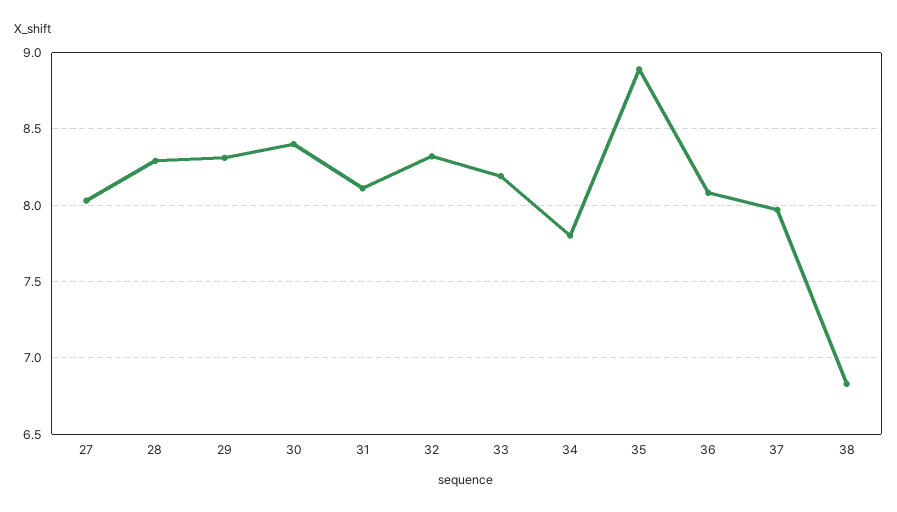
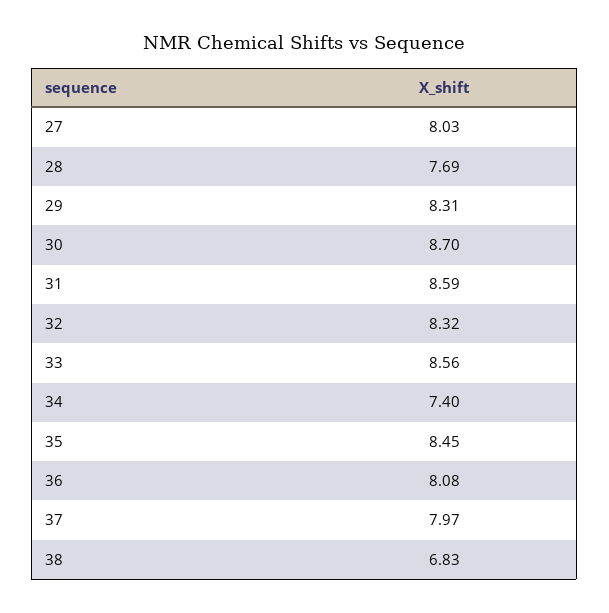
28: 8.3 -> 7.69
30: 8.4 -> 8.7
31: 8.1 -> 8.59
33: 8.2 -> 8.56
34: 7.8 -> 7.4
35: 8.9 -> 8.45

